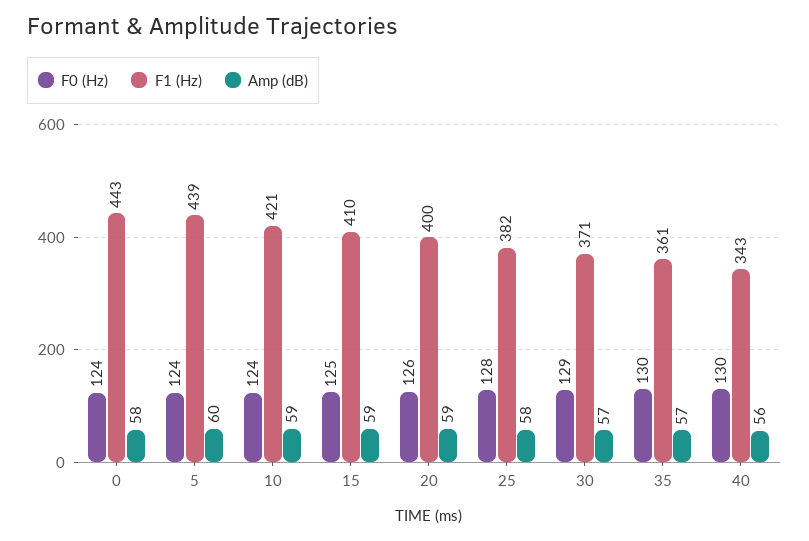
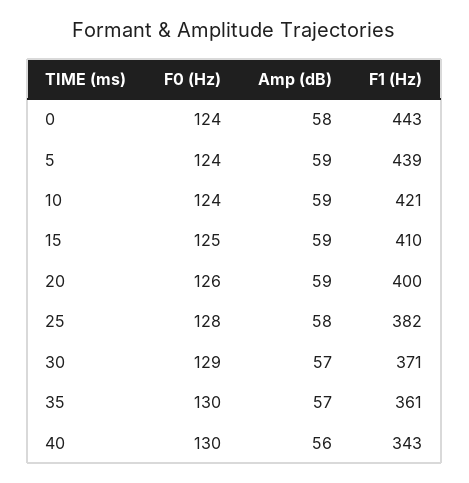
Amp (dB), 5: 60 -> 59

